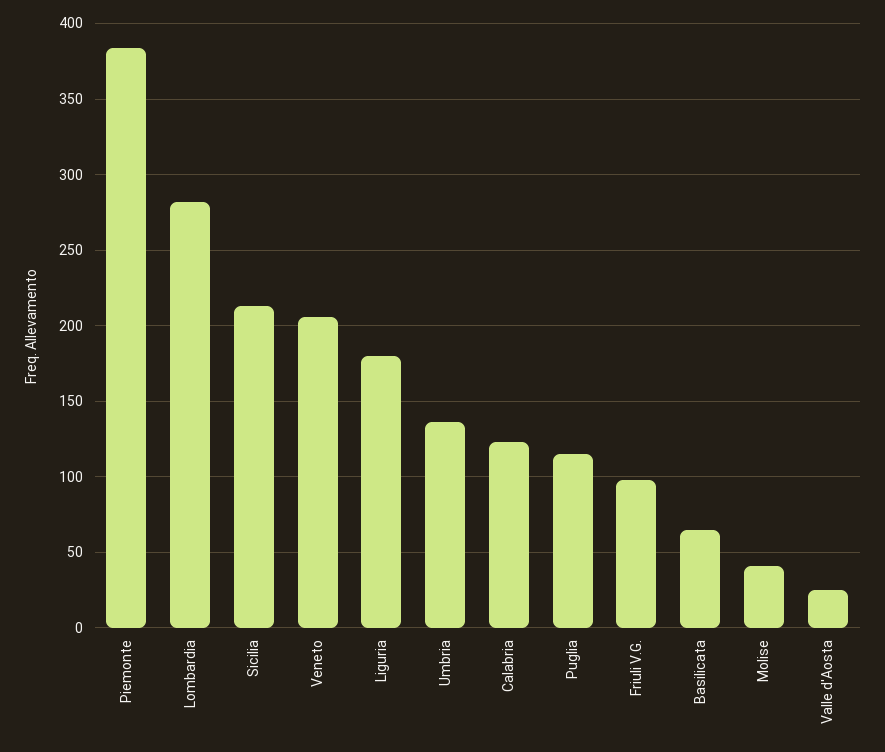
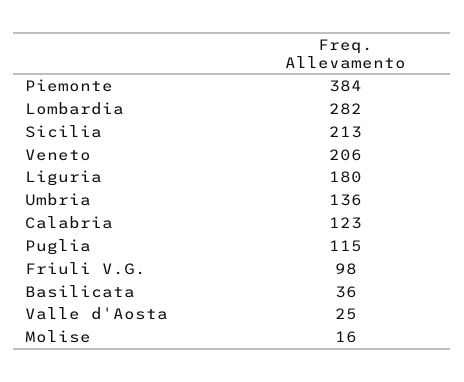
Basilicata: 65 -> 36
Molise: 40 -> 16

